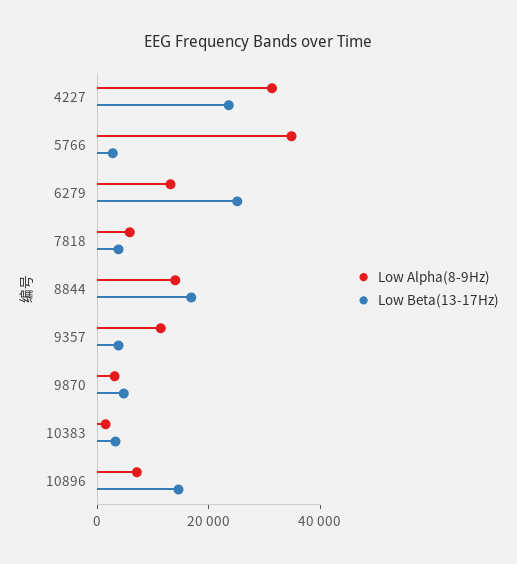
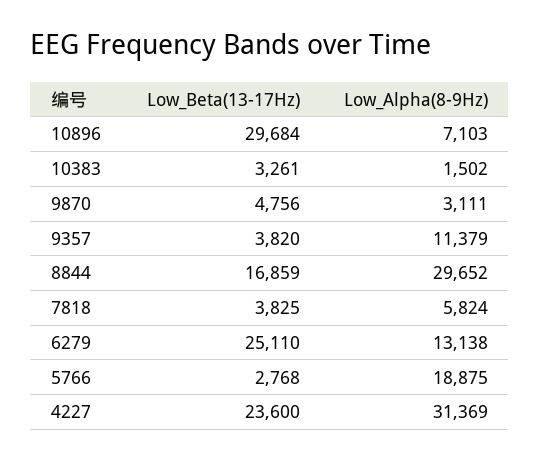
Low Alpha(8-9Hz), 5766: 35000 -> 18875
Low Alpha(8-9Hz), 8844: 15000 -> 29652
Low Beta(13-17Hz), 10896: 15000 -> 29684

